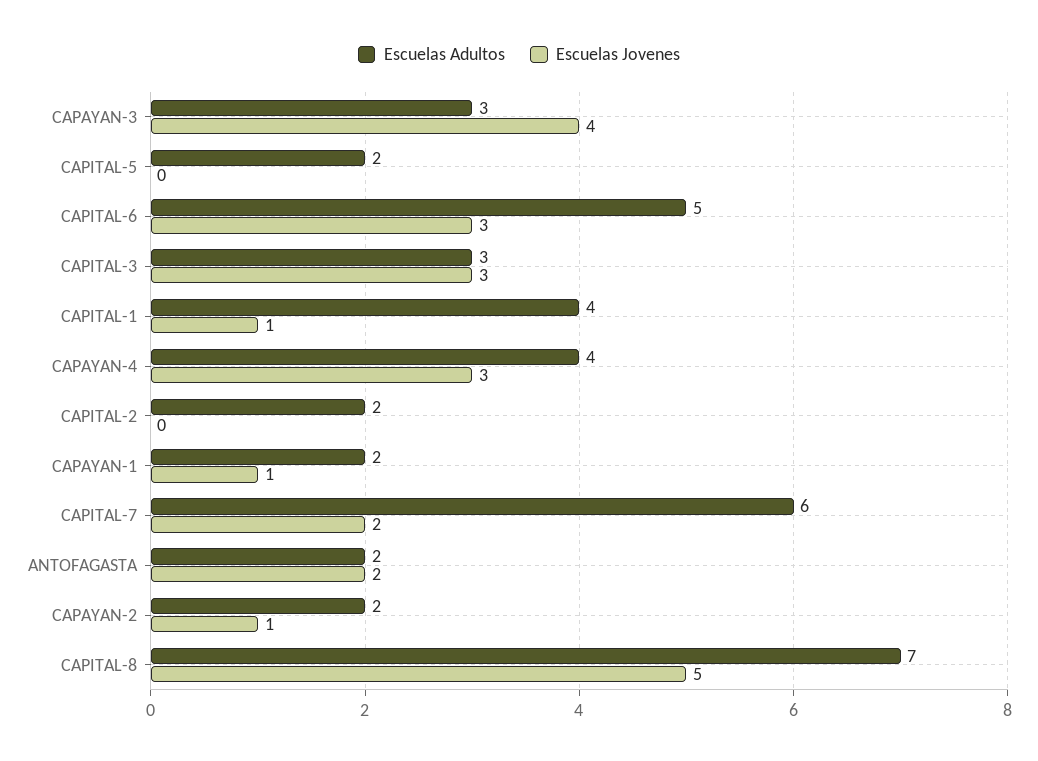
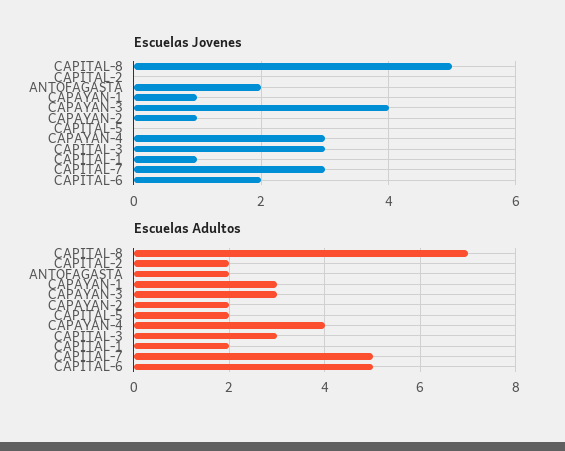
Escuelas Jovenes, CAPITAL-6: 3 -> 2
Escuelas Adultos, CAPITAL-1: 4 -> 2
Escuelas Adultos, CAPAYAN-1: 2 -> 3
Escuelas Adultos, CAPITAL-7: 6 -> 5
Escuelas Jovenes, CAPITAL-7: 2 -> 3

